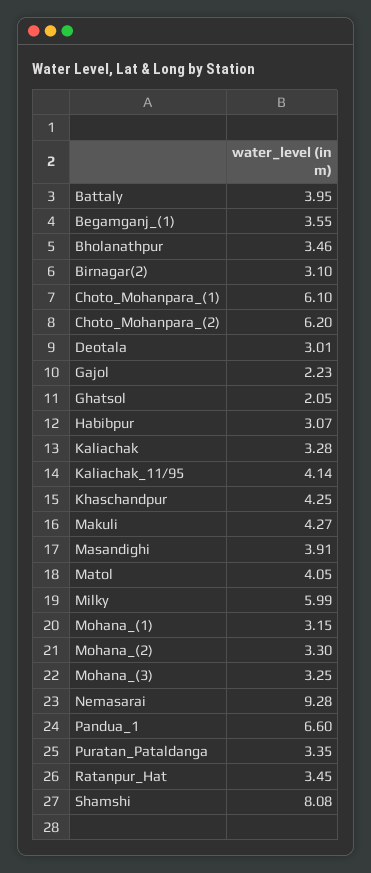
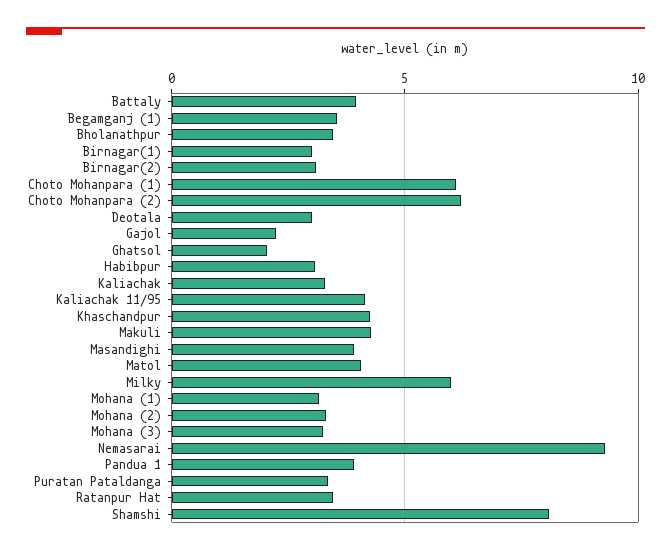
Pandua_1: 6.6 -> 4
Birnagar(1): none -> 3

